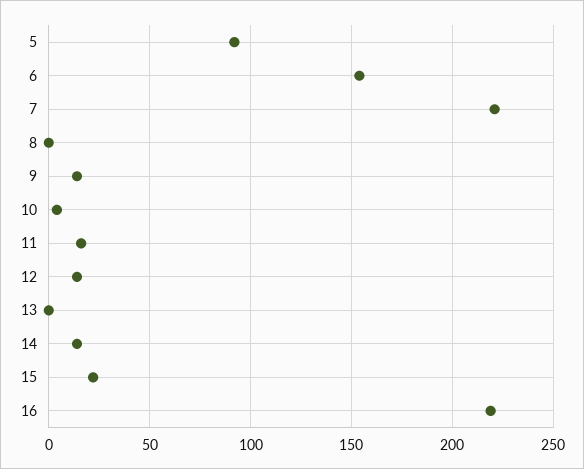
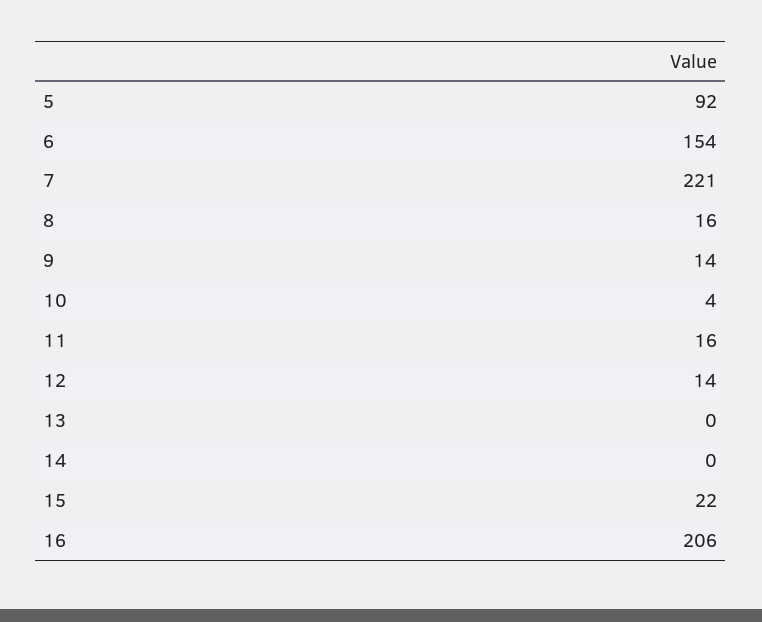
8: 0 -> 16
14: 15 -> 0
16: 220 -> 206

